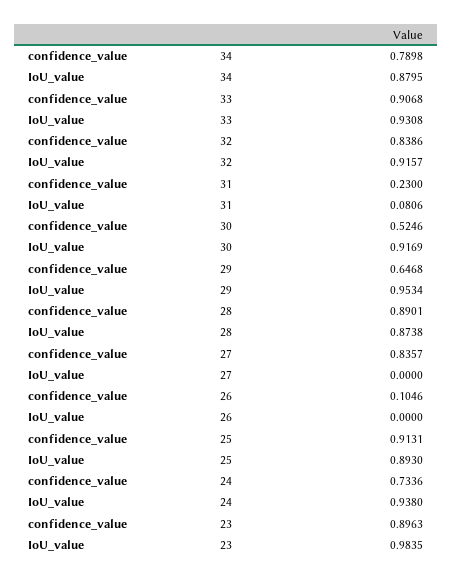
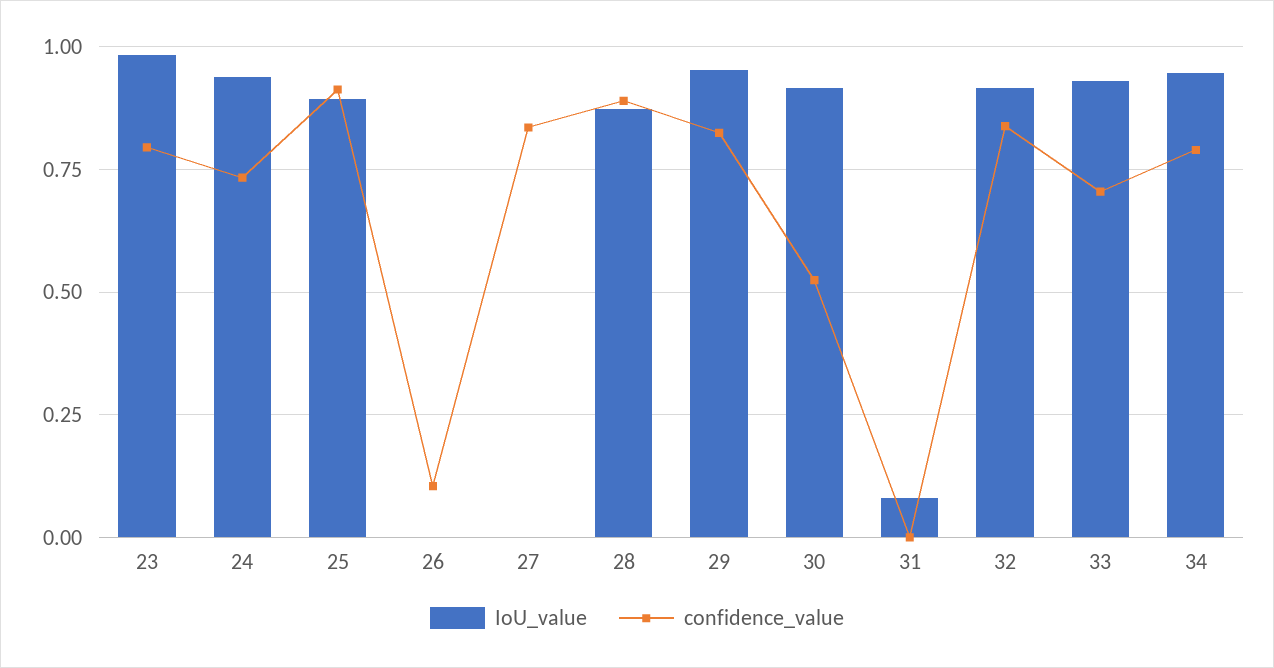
IoU_value, 34: 0.8795 -> 0.95
confidence_value, 33: 0.9068 -> 0.7
confidence_value, 31: 0.23 -> 0
confidence_value, 29: 0.6468 -> 0.825
confidence_value, 23: 0.8963 -> 0.8

